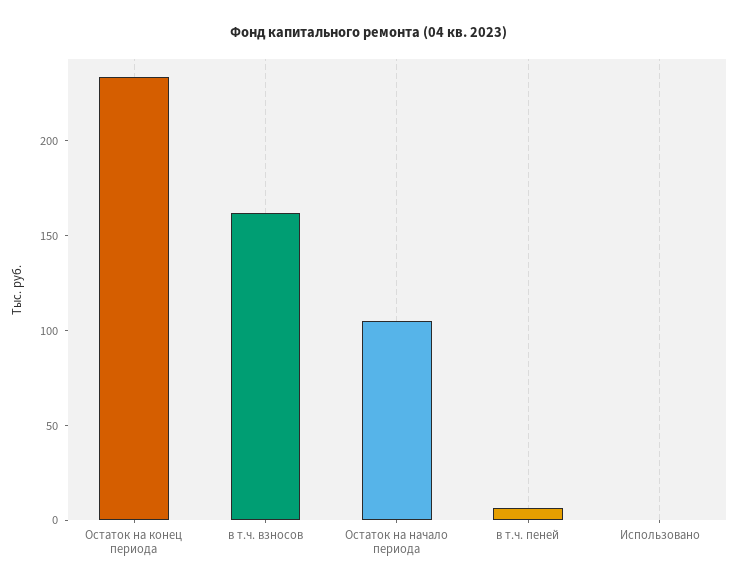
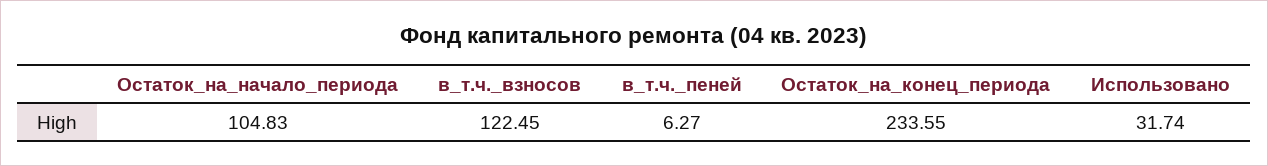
в т.ч. взносов: 160 -> 122.45
Использовано: 0 -> 31.74

